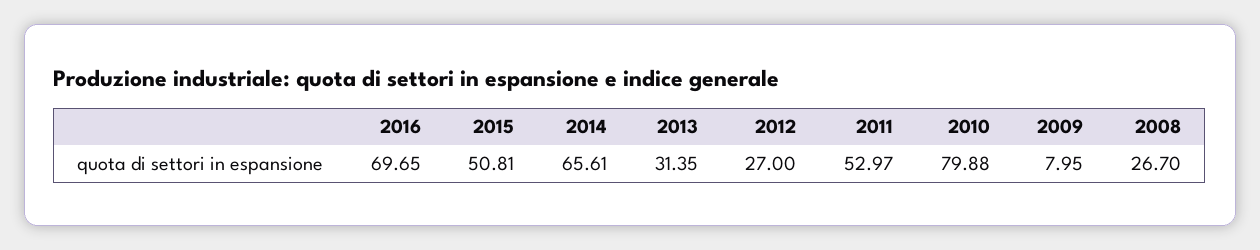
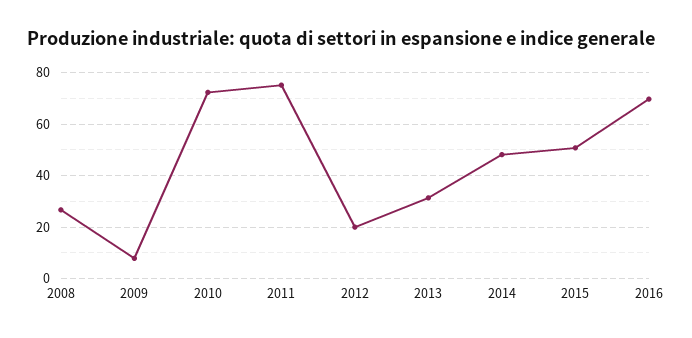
2014: 65.61 -> 47.5
2012: 27 -> 20
2011: 52.97 -> 75
2010: 79.88 -> 72.5

